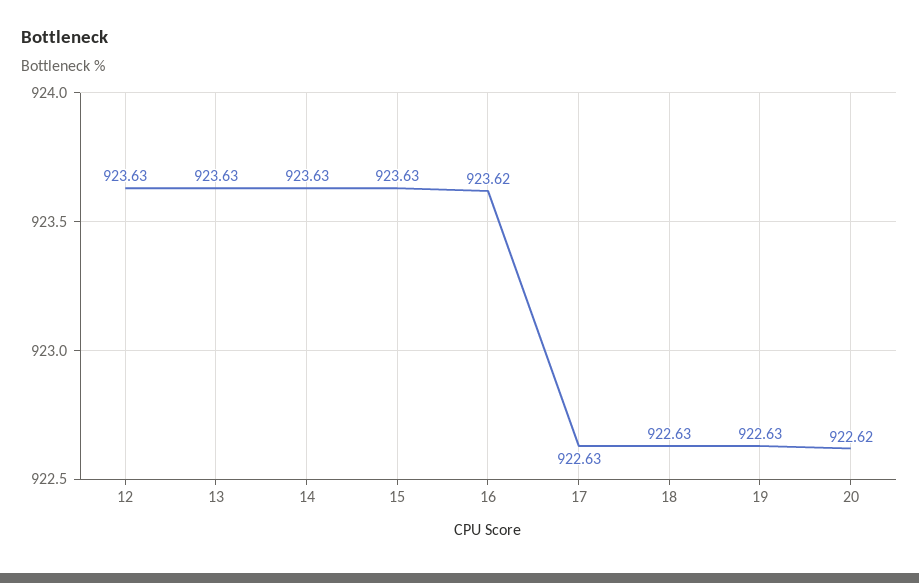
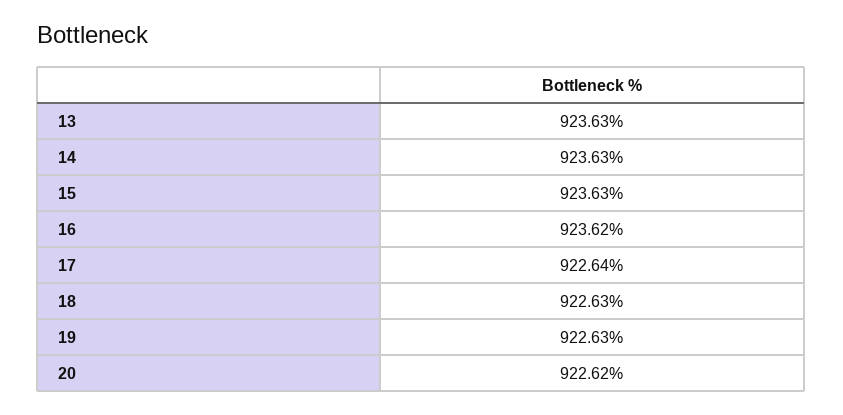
12: 923.63 -> none
17: 922.63 -> 922.64

